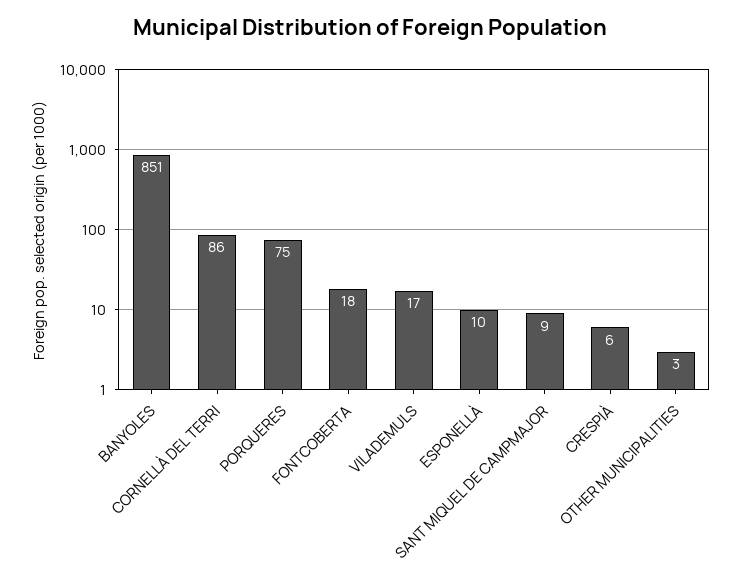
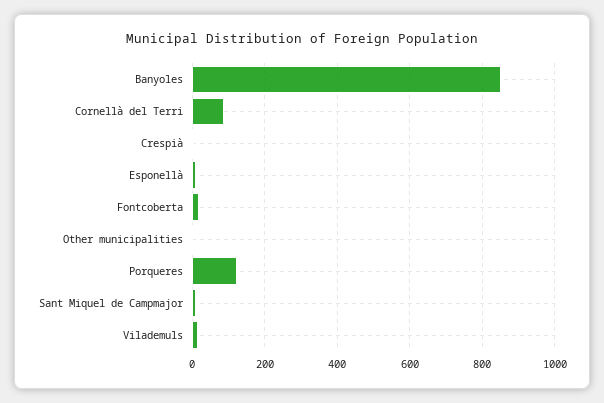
PORQUERES: 75 -> 120

